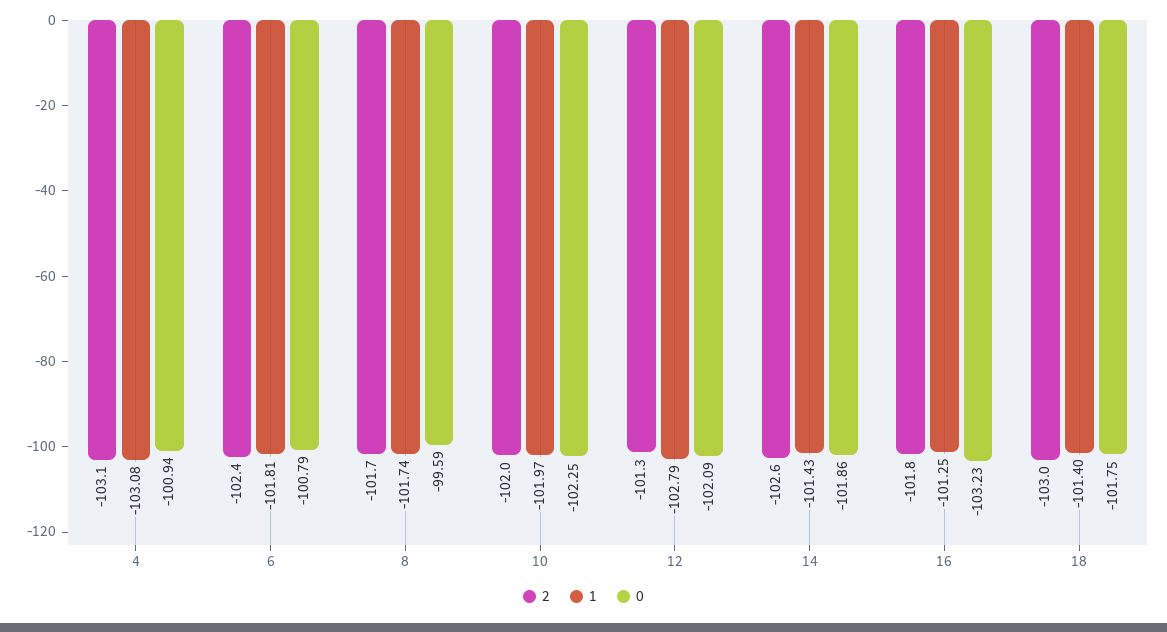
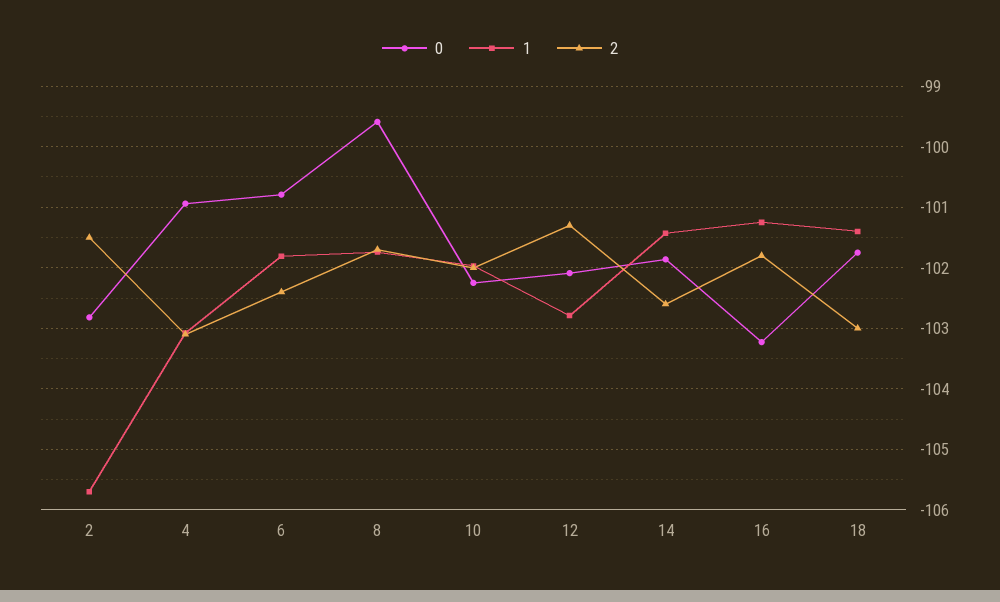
0, 2: none -> -102.8
1, 2: none -> -105.7
2, 2: none -> -101.5

